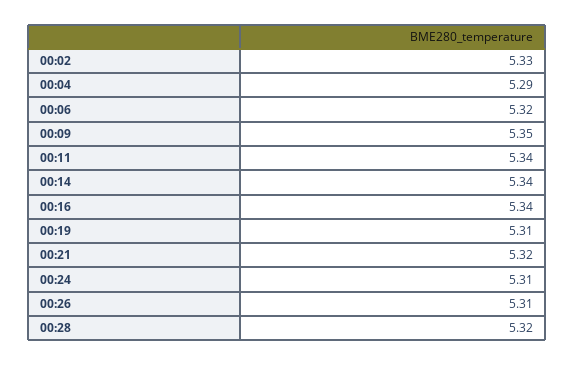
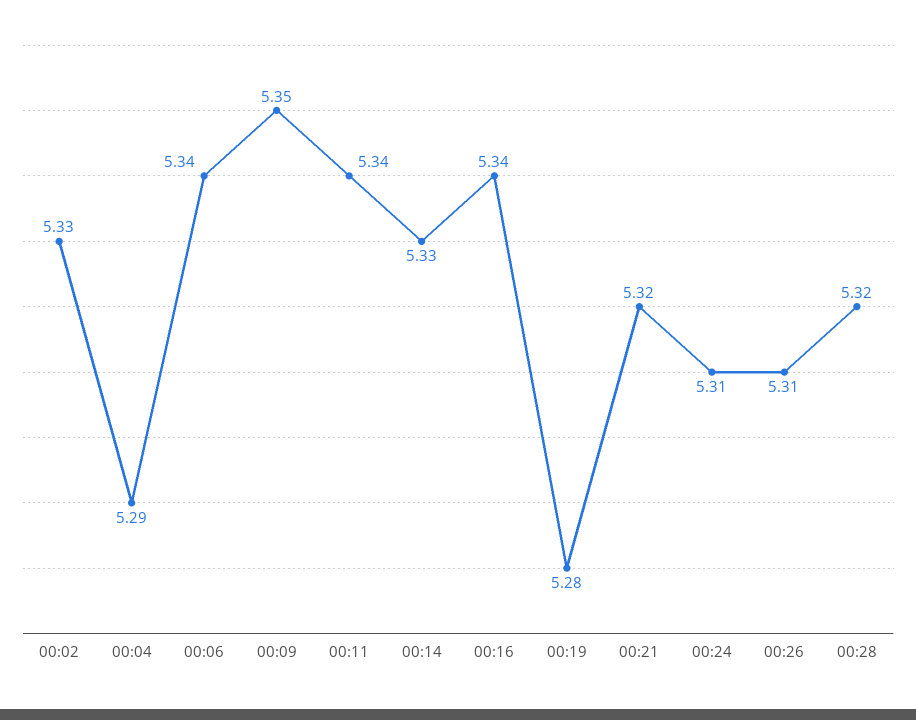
00:06: 5.32 -> 5.34
00:14: 5.34 -> 5.33
00:19: 5.31 -> 5.28

